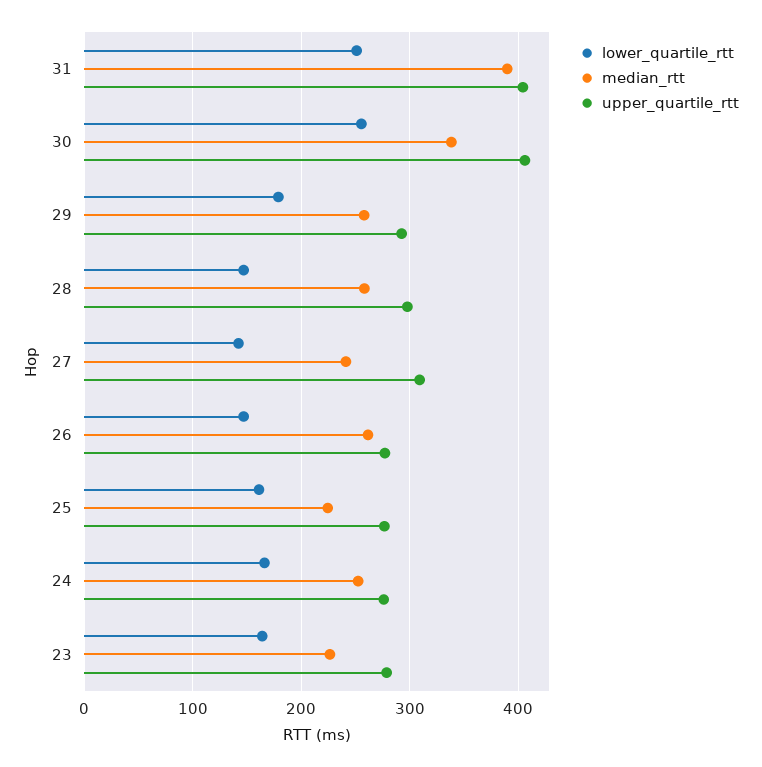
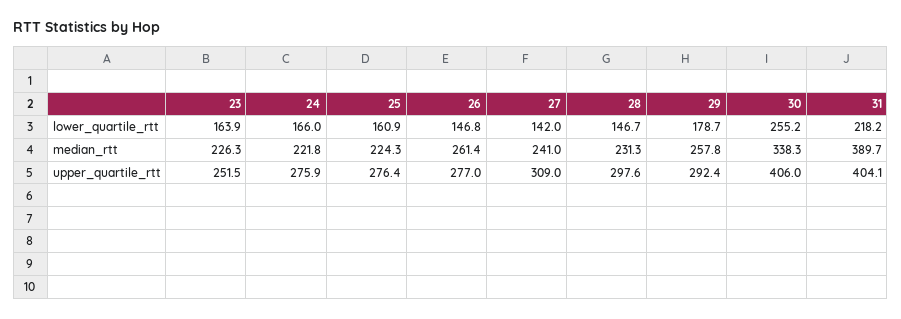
lower_quartile_rtt, 31: 250 -> 218.2
median_rtt, 28: 260 -> 231.3
median_rtt, 24: 250 -> 221.8
upper_quartile_rtt, 23: 280 -> 251.5

